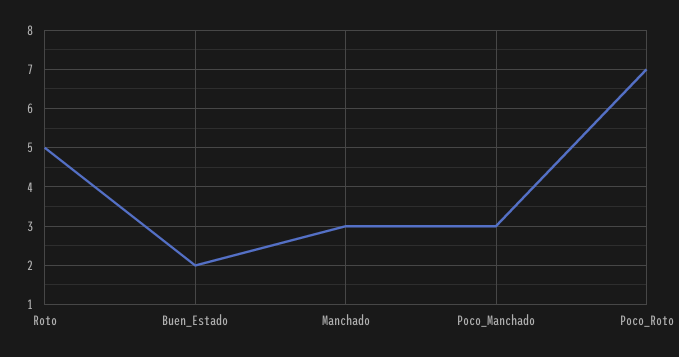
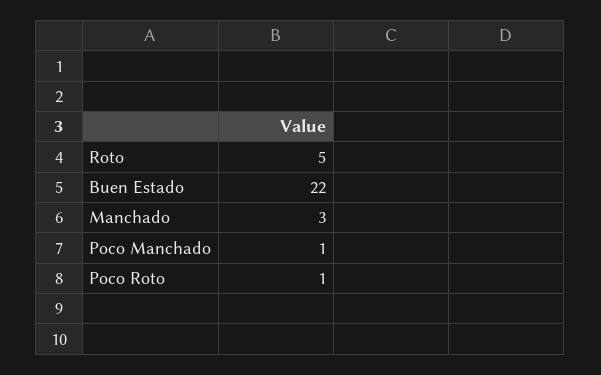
Buen_Estado: 2 -> 22
Poco_Manchado: 3 -> 1
Poco_Roto: 7 -> 1

